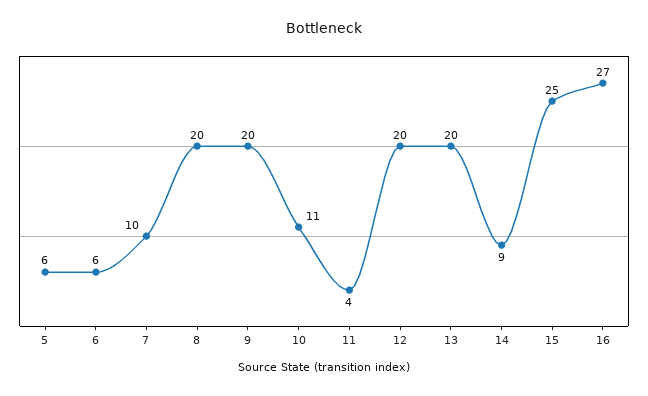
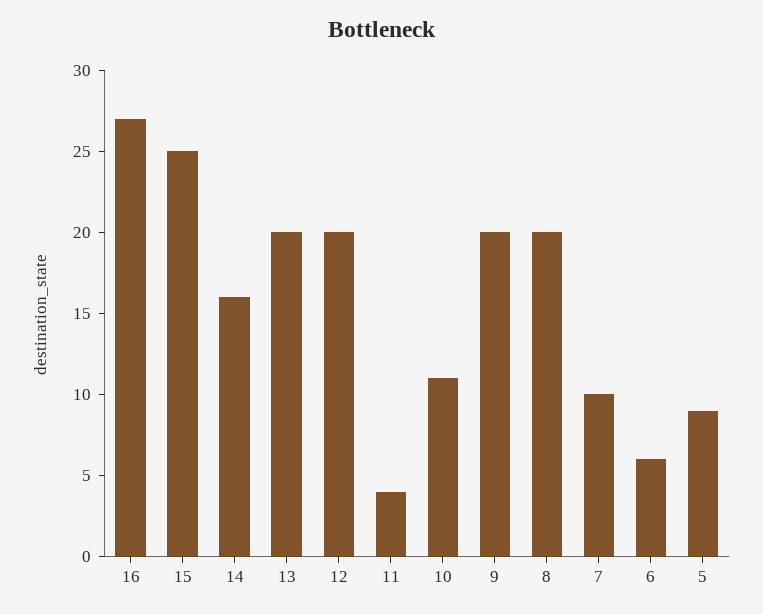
5: 6 -> 9
14: 9 -> 16

